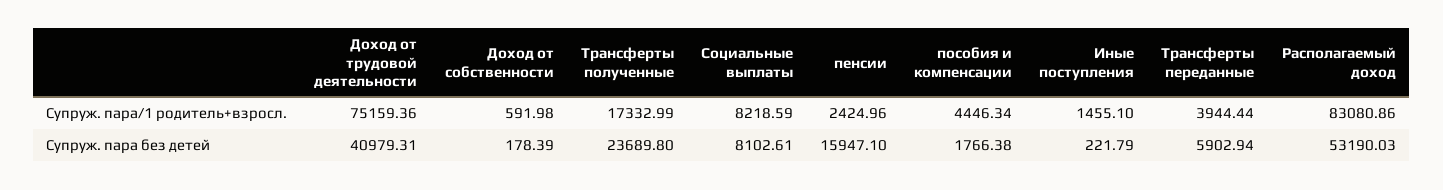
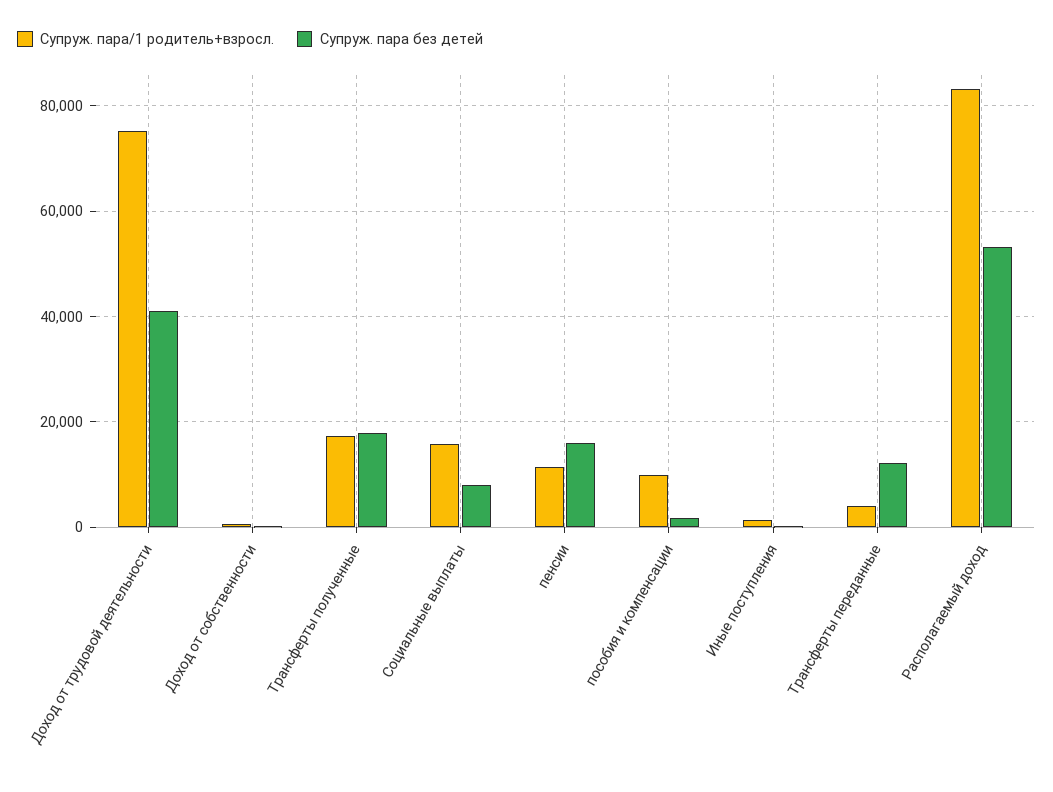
Супруж. пара/1 родитель+взросл., Социальные выплаты: 8218.59 -> 16000
Супруж. пара/1 родитель+взросл., пенсии: 2424.96 -> 12000
Супруж. пара/1 родитель+взросл., пособия и компенсации: 4446.34 -> 10000
Супруж. пара без детей, Трансферты полученные: 23689.8 -> 18000
Супруж. пара без детей, Трансферты переданные: 5902.94 -> 12000

